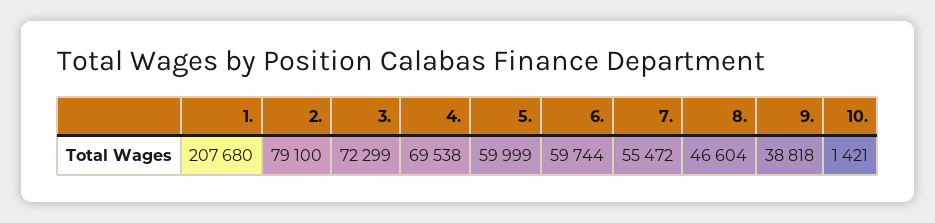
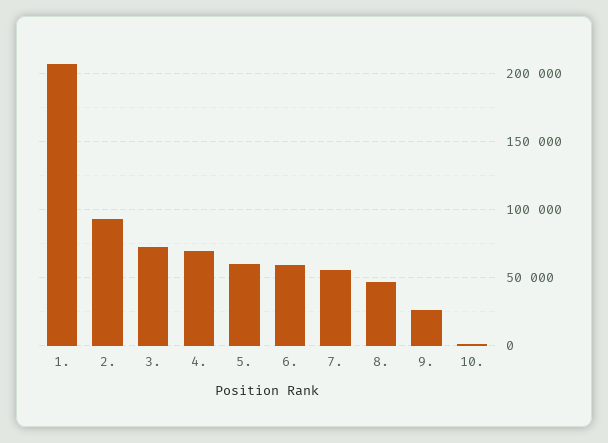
2.: 79100 -> 95000
9.: 38818 -> 25000

